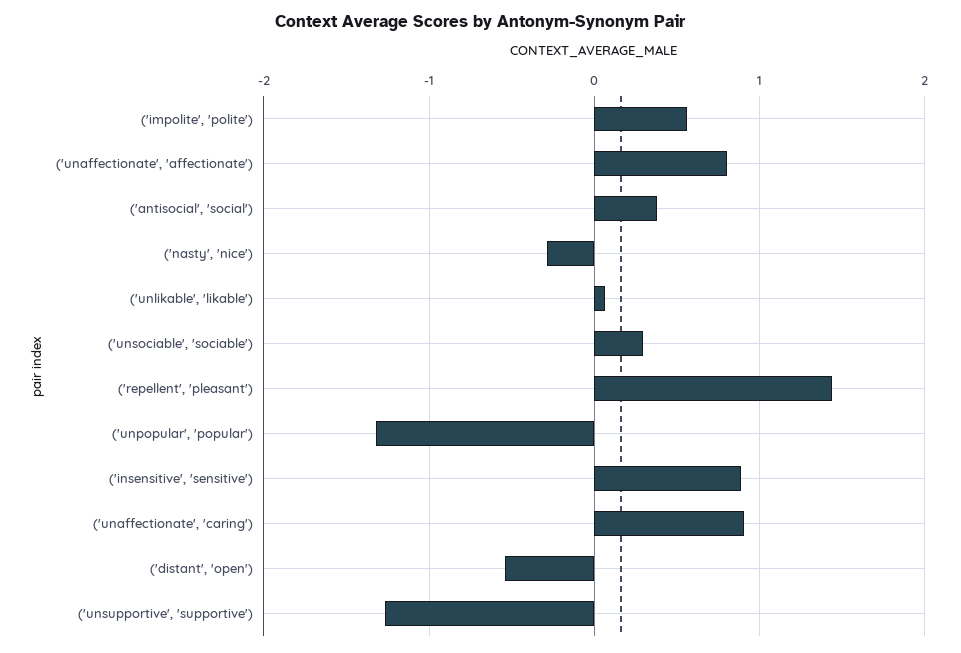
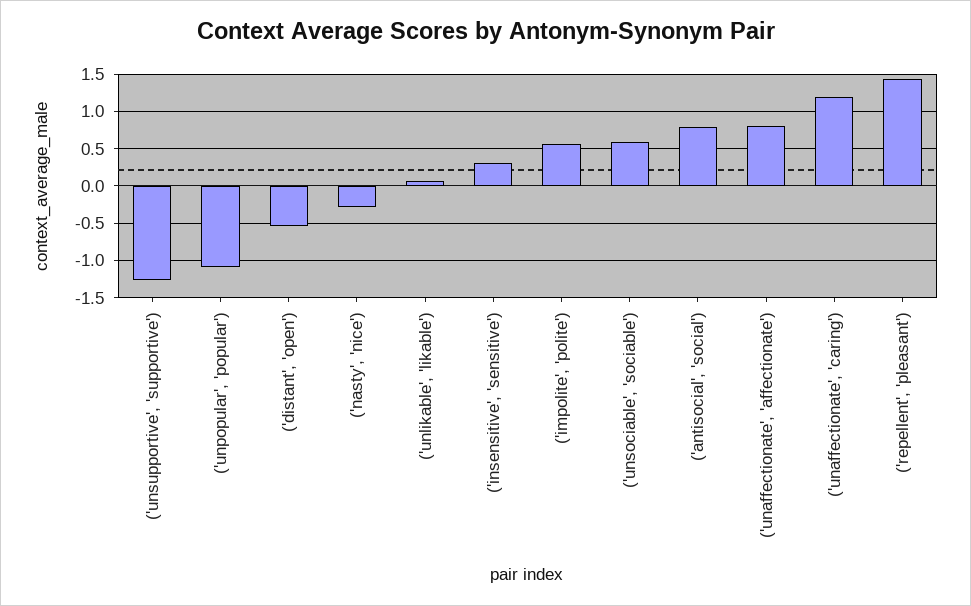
('antisocial', 'social'): 0.4 -> 0.8
('unsociable', 'sociable'): 0.3 -> 0.6
('unpopular', 'popular'): -1.3 -> -1.1
('insensitive', 'sensitive'): 0.9 -> 0.3
('unaffectionate', 'caring'): 0.9 -> 1.2

